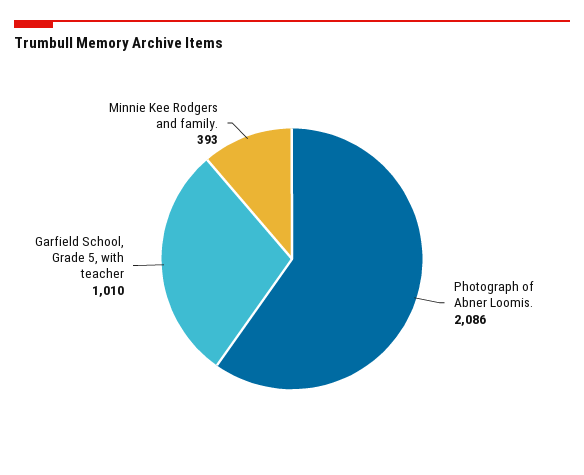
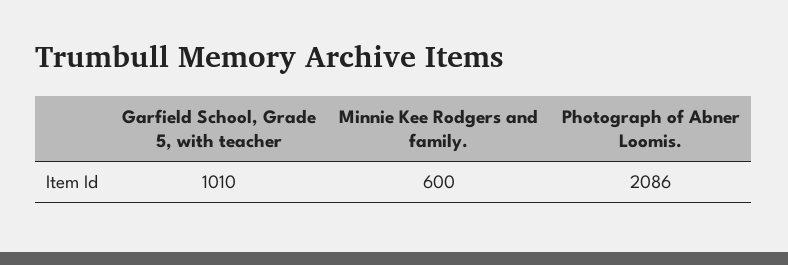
Minnie Kee Rodgers and family.: 393 -> 600

